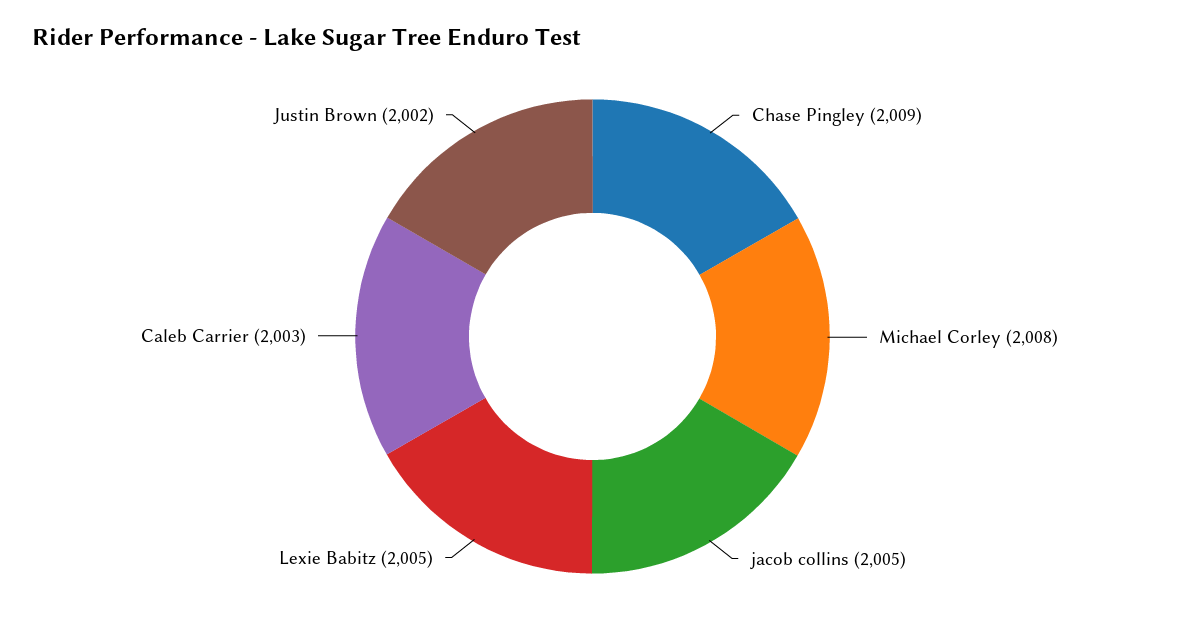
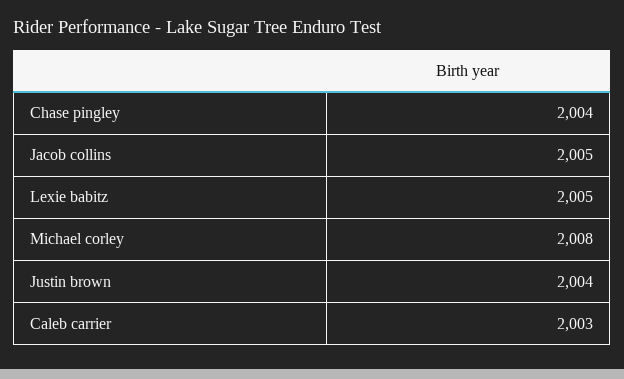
Chase Pingley: 2009 -> 2004
Justin Brown: 2002 -> 2004

